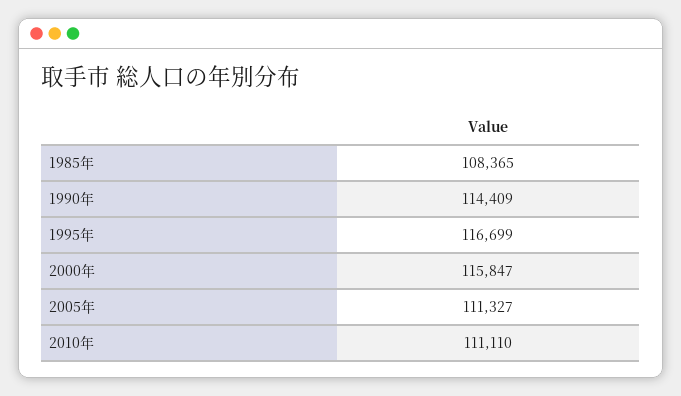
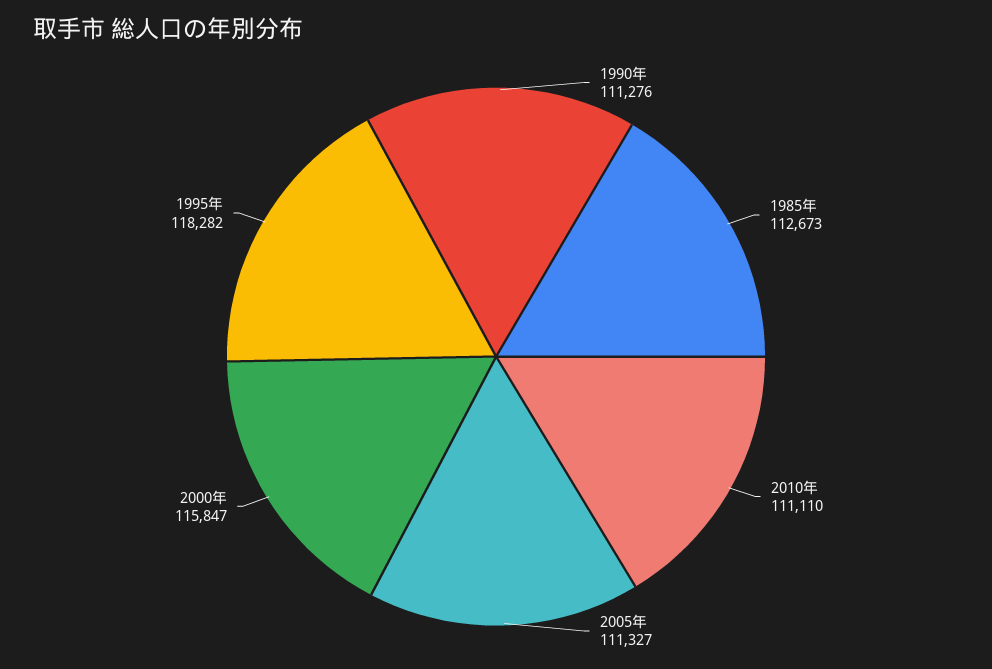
1985年: 108365 -> 112673
1990年: 114409 -> 111276
1995年: 116699 -> 118282

